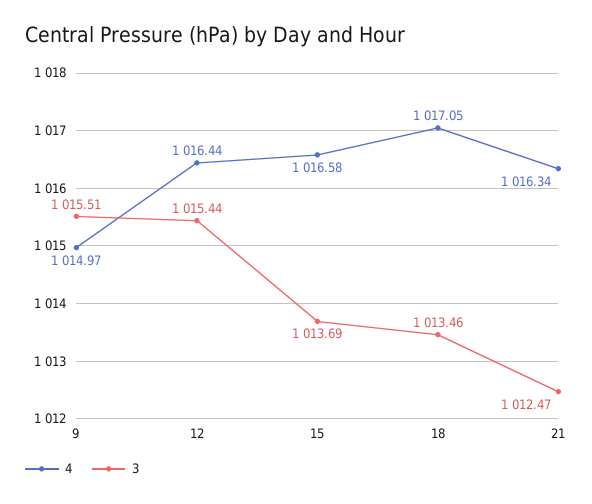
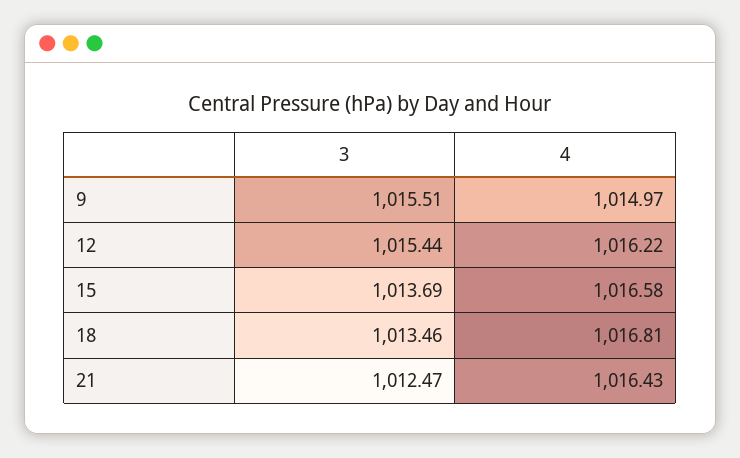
4, 12: 1016.44 -> 1016.22
4, 18: 1017.05 -> 1016.81
4, 21: 1016.34 -> 1016.43

